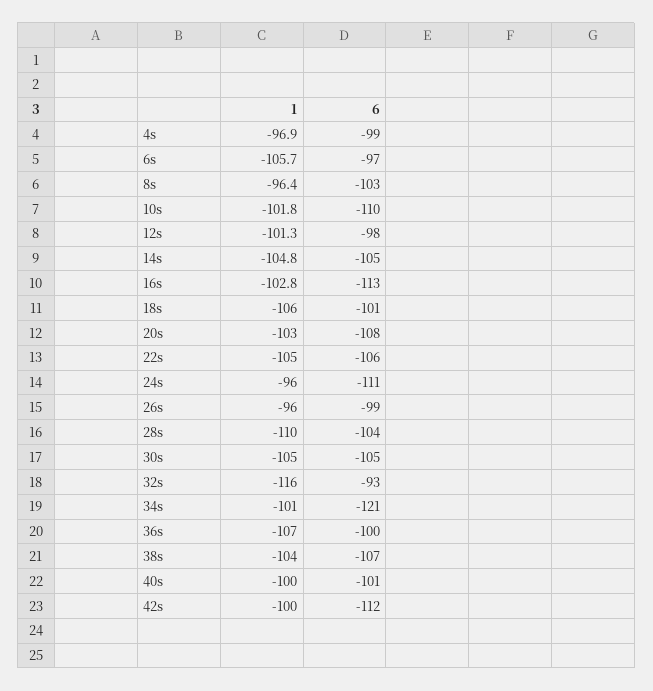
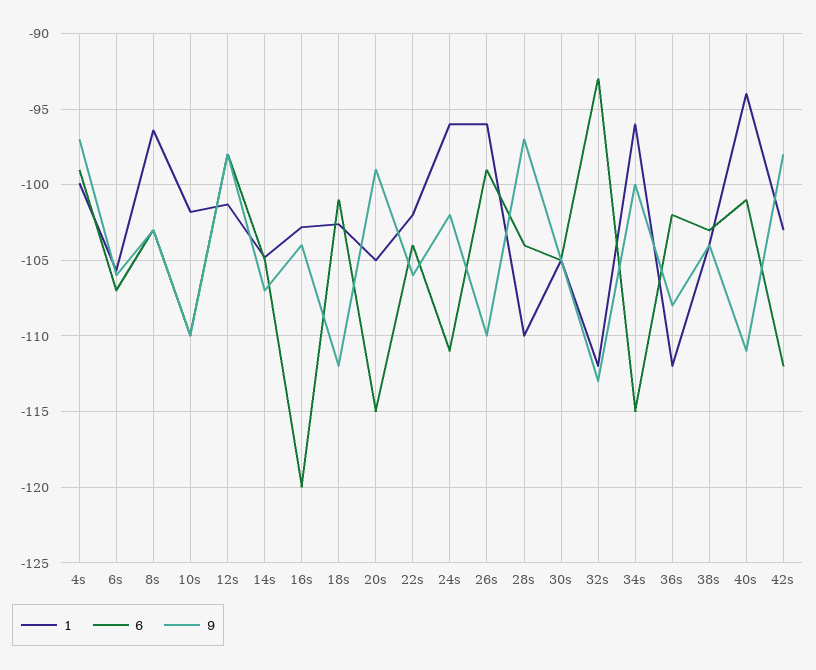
1, 4s: -96.9 -> -100
6, 6s: -97 -> -107
6, 16s: -113 -> -120
1, 18s: -106 -> -102.5
1, 20s: -103 -> -105
6, 20s: -108 -> -115
1, 22s: -105 -> -102
6, 22s: -106 -> -104
1, 32s: -116 -> -112
1, 34s: -101 -> -96
6, 34s: -121 -> -115
1, 36s: -107 -> -112
6, 36s: -100 -> -102
6, 38s: -107 -> -103
1, 40s: -100 -> -94
1, 42s: -100 -> -103
9, 4s: none -> -97
9, 6s: none -> -106
9, 8s: none -> -103
9, 10s: none -> -110
9, 12s: none -> -98
9, 14s: none -> -107
9, 16s: none -> -104
9, 18s: none -> -112
9, 20s: none -> -99
9, 22s: none -> -106
9, 24s: none -> -102
9, 26s: none -> -110
9, 28s: none -> -97
9, 30s: none -> -105
9, 32s: none -> -113
9, 34s: none -> -100
9, 36s: none -> -108
9, 38s: none -> -104
9, 40s: none -> -111
9, 42s: none -> -98

